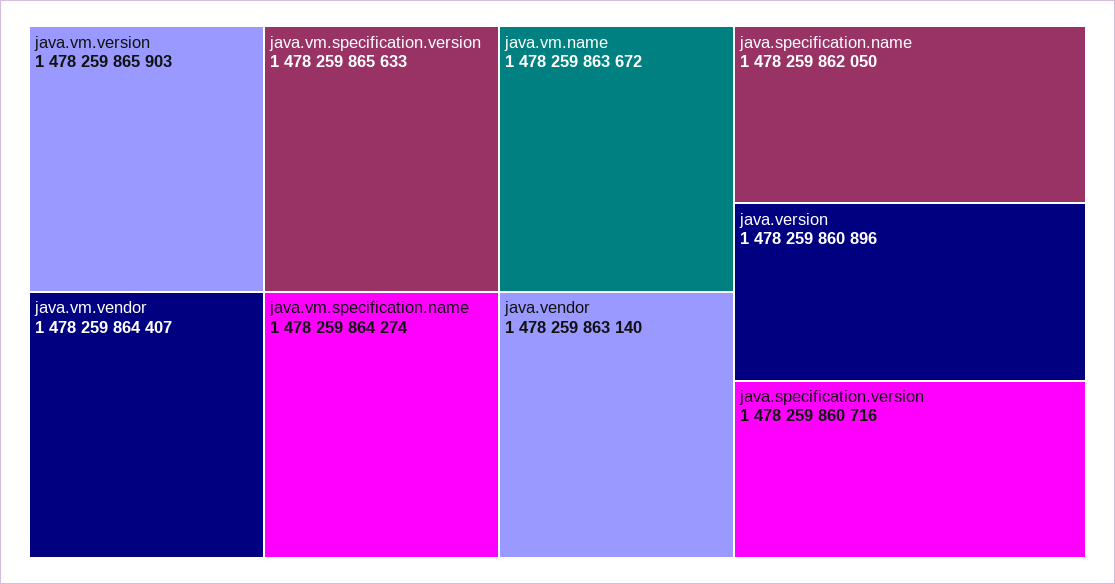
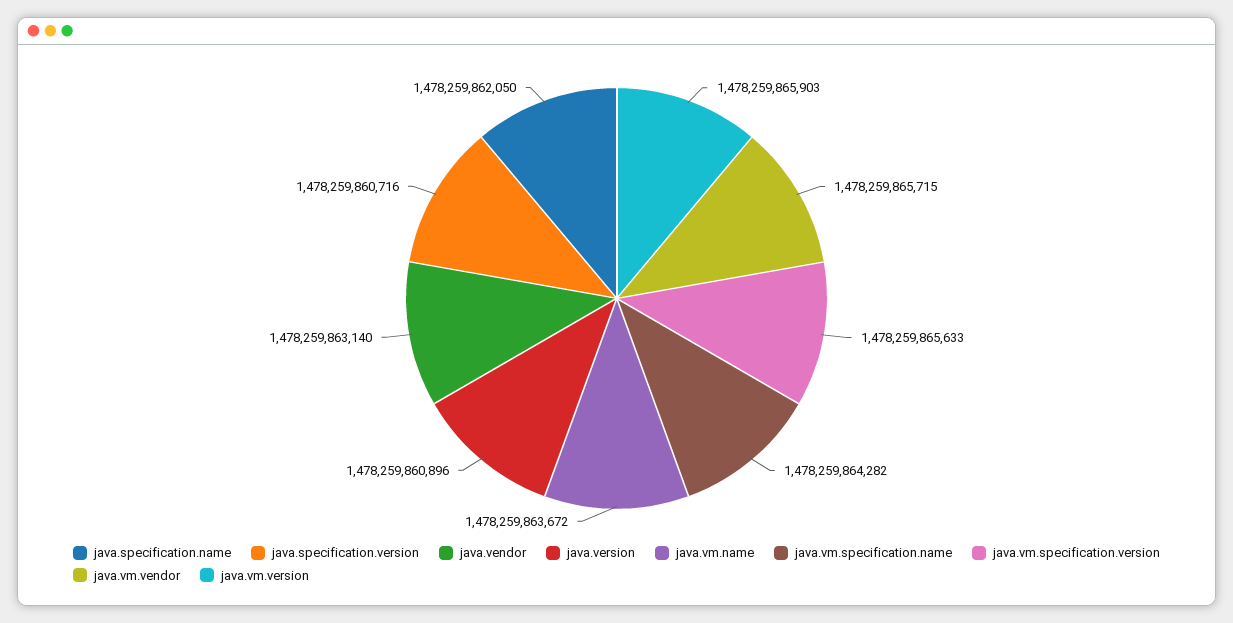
java.vm.vendor: 1478259864407 -> 1478259865715
java.vm.specification.name: 1478259864274 -> 1478259864282

